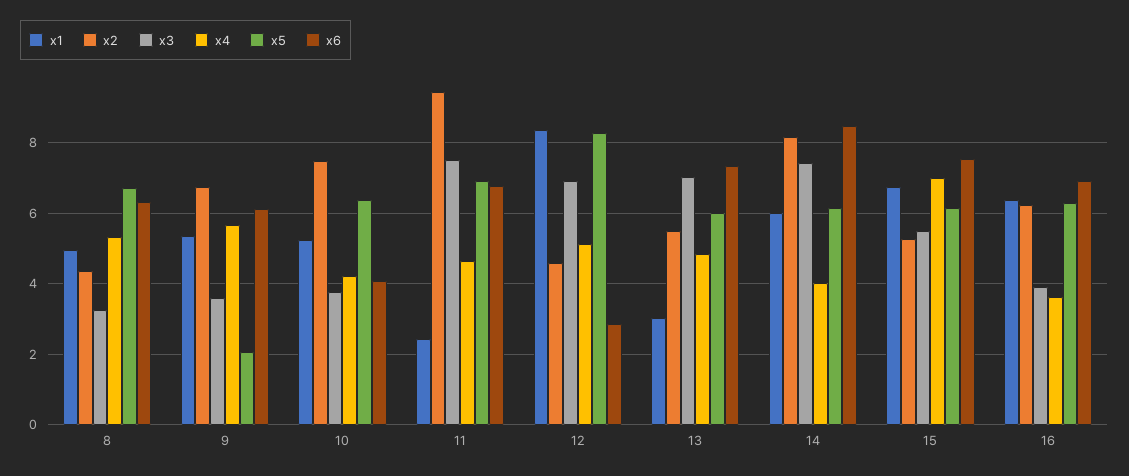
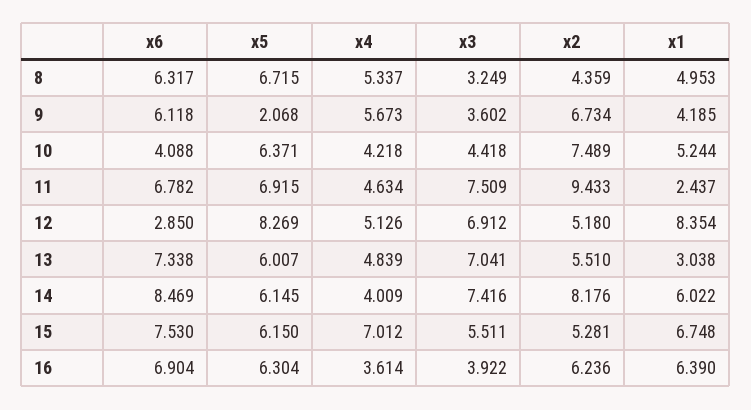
x1, 9: 5.4 -> 4.185
x3, 10: 3.8 -> 4.418
x2, 12: 4.6 -> 5.18

